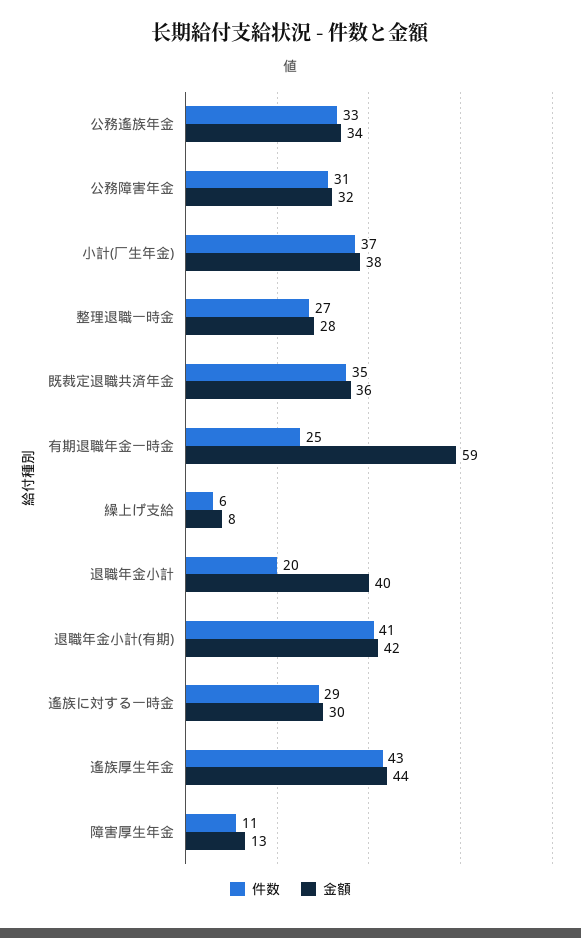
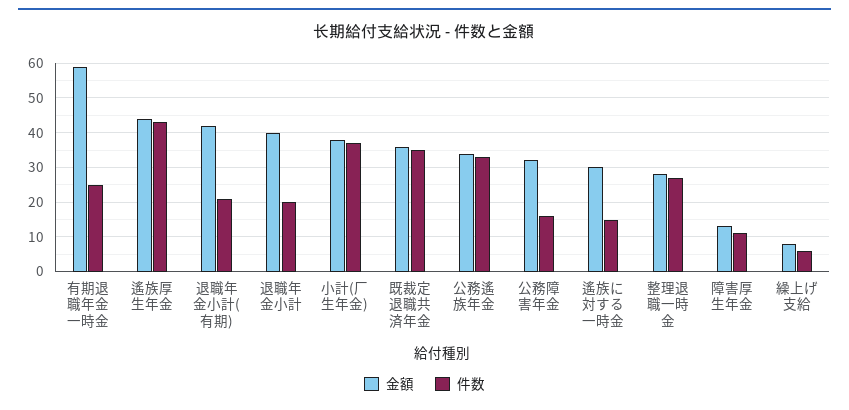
件数, 公務障害年金: 31 -> 15
件数, 退職年金小計(有期): 41 -> 20
件数, 遙族に対する一時金: 29 -> 15

